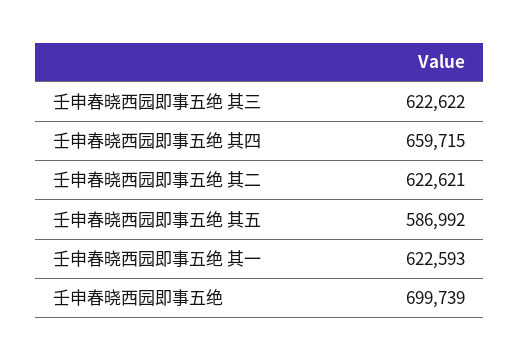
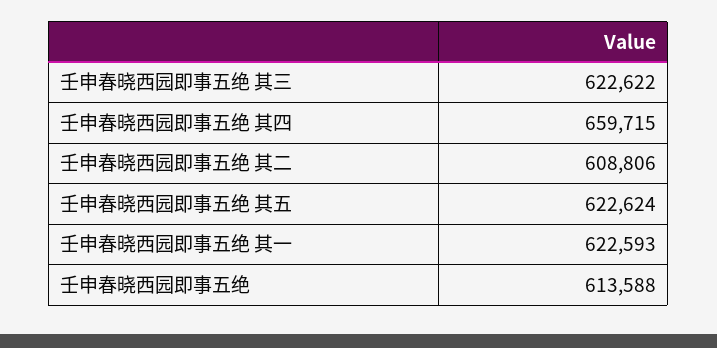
壬申春晓西园即事五绝 其二: 622621 -> 608806
壬申春晓西园即事五绝 其五: 586992 -> 622624
壬申春晓西园即事五绝: 699739 -> 613588

